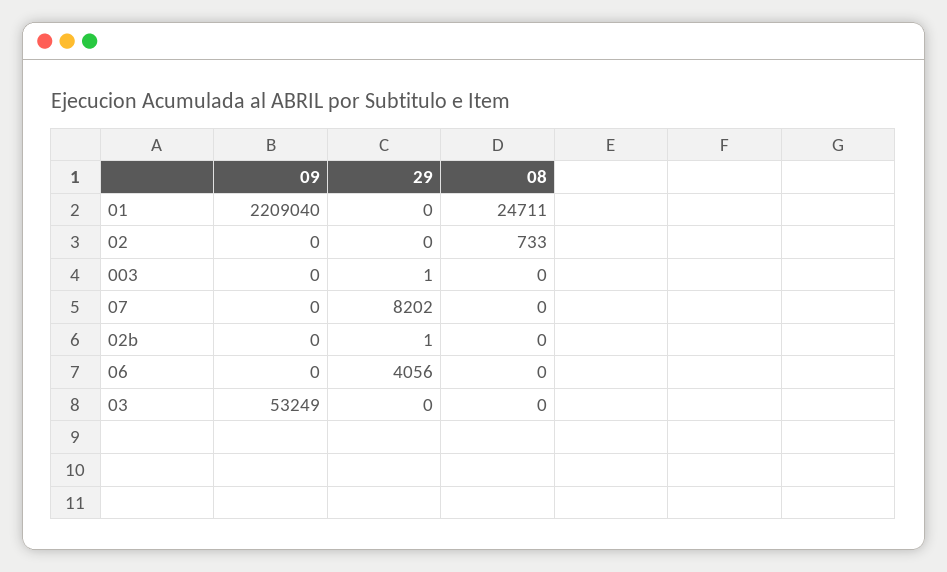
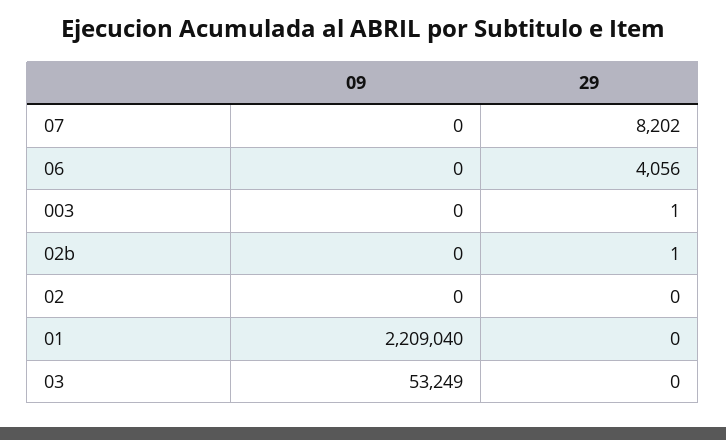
08, 01: 24711 -> none
08, 02: 733 -> none
08, 003: 0 -> none
08, 07: 0 -> none
08, 02b: 0 -> none
08, 06: 0 -> none
08, 03: 0 -> none

